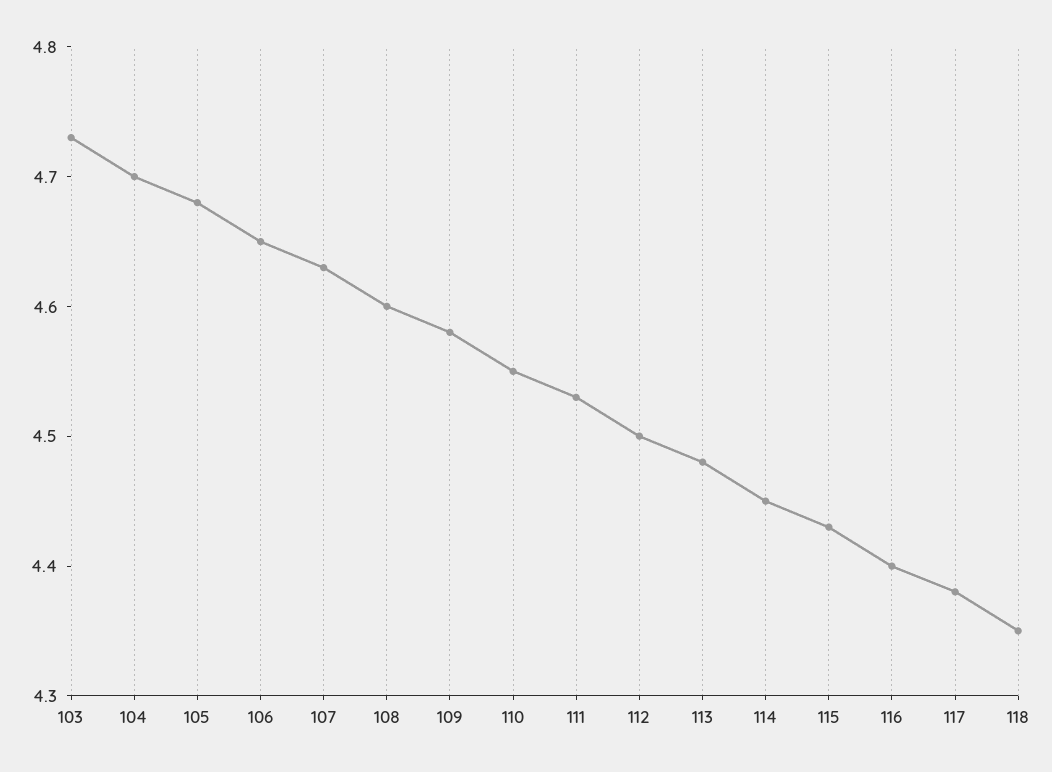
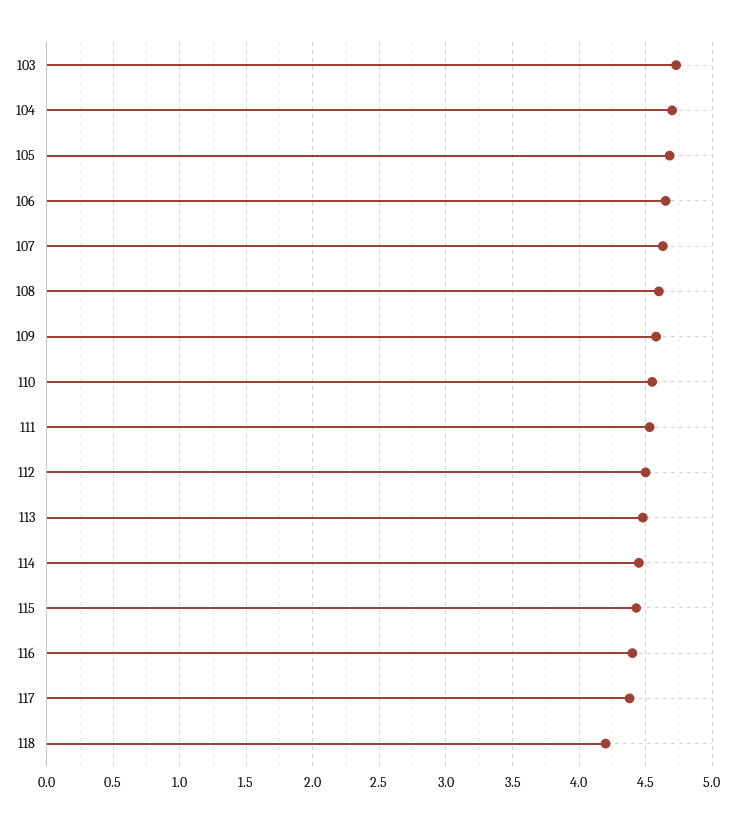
118: 4.35 -> 4.2

